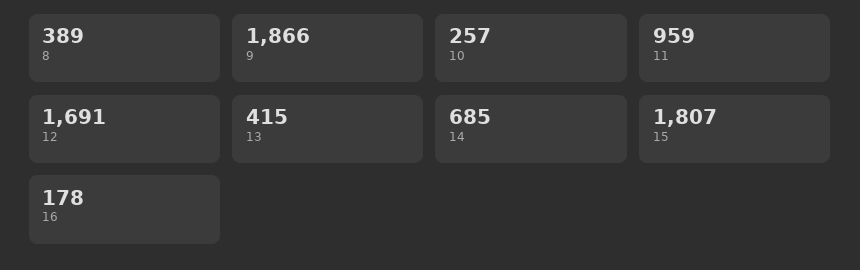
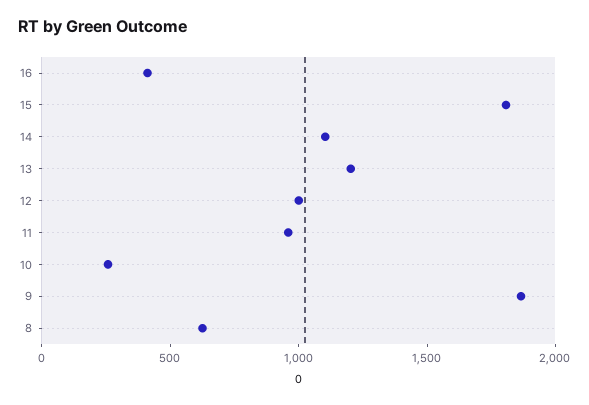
8: 389 -> 600
12: 1691 -> 1000
13: 415 -> 1200
14: 685 -> 1100
16: 178 -> 400

